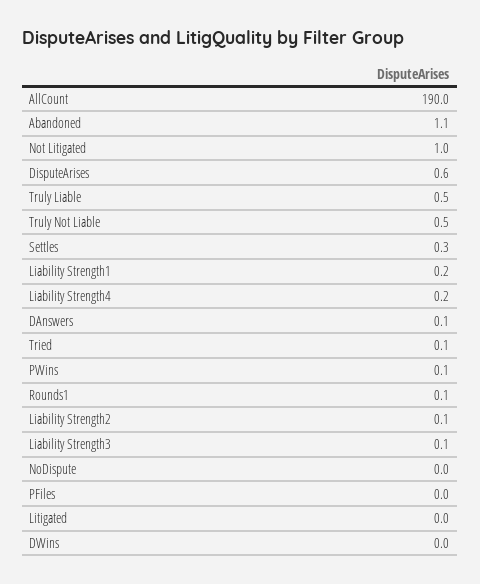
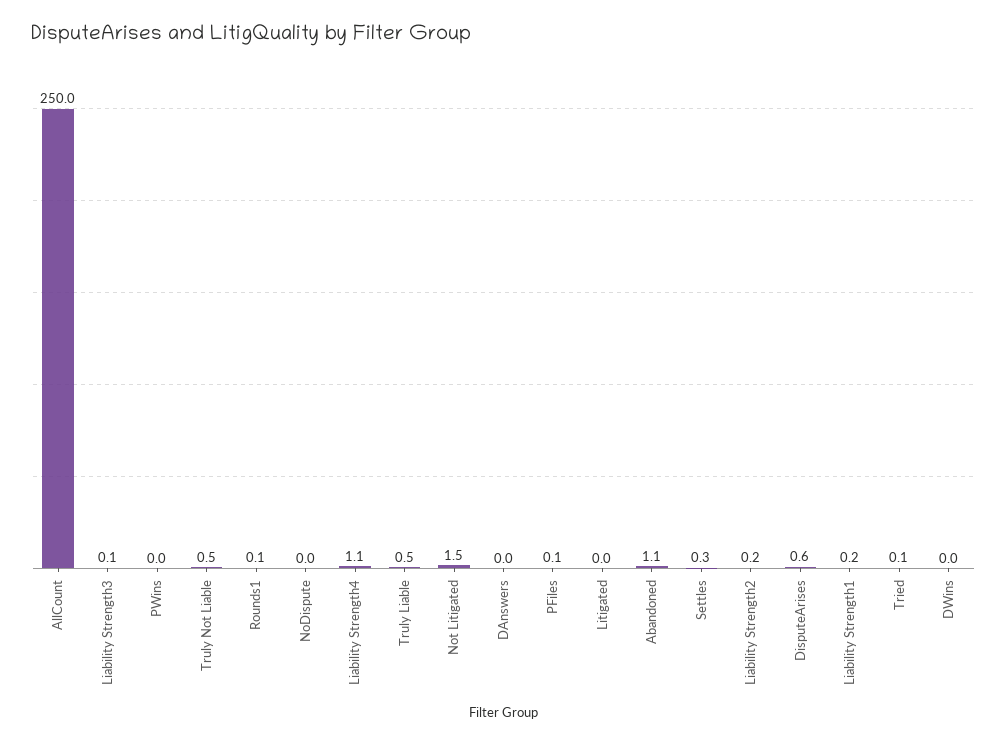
AllCount: 190 -> 250
Not Litigated: 1 -> 1.5
Liability Strength4: 0.2 -> 1.1
DAnswers: 0.1 -> 0
PWins: 0.1 -> 0
Liability Strength2: 0.1 -> 0.2
PFiles: 0 -> 0.1

